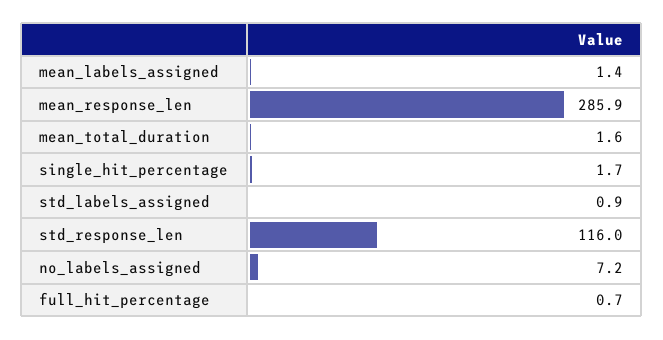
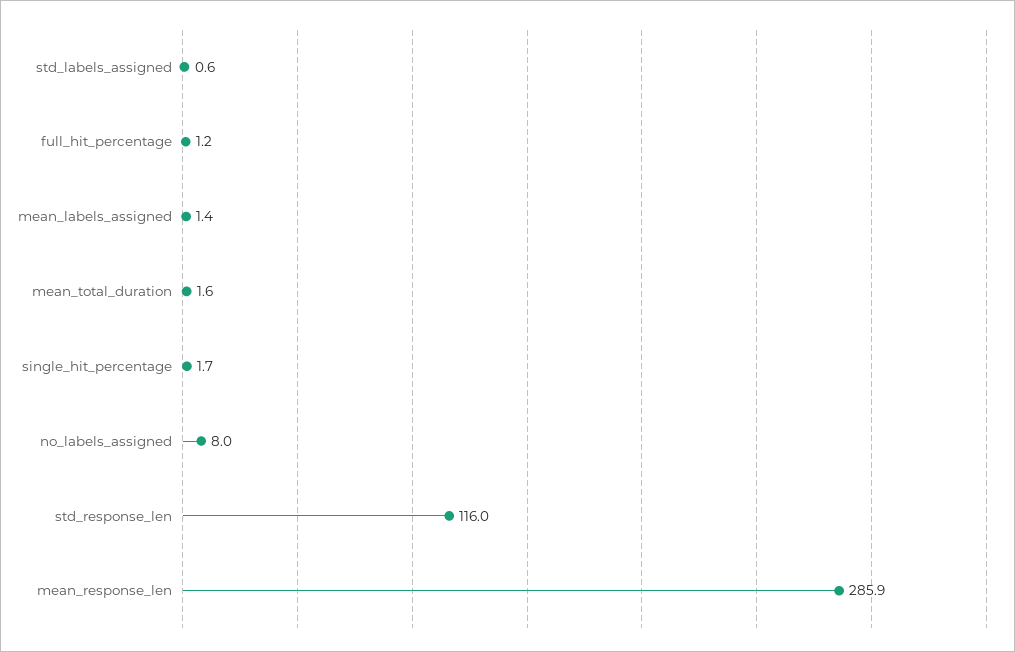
std_labels_assigned: 0.9 -> 0.6
no_labels_assigned: 7.2 -> 8
full_hit_percentage: 0.7 -> 1.2

